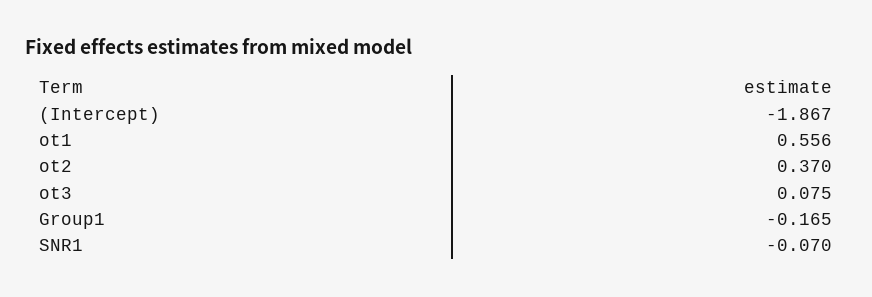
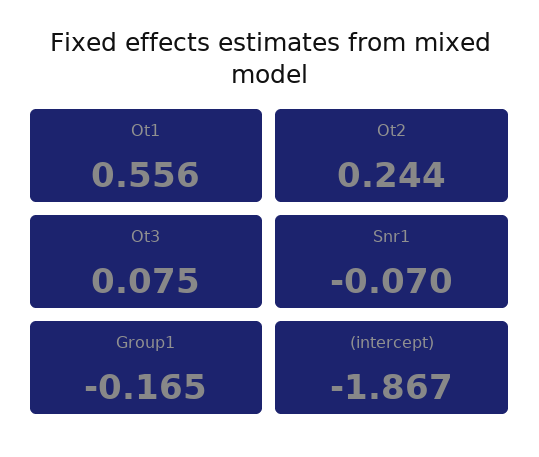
ot2: 0.37 -> 0.244

